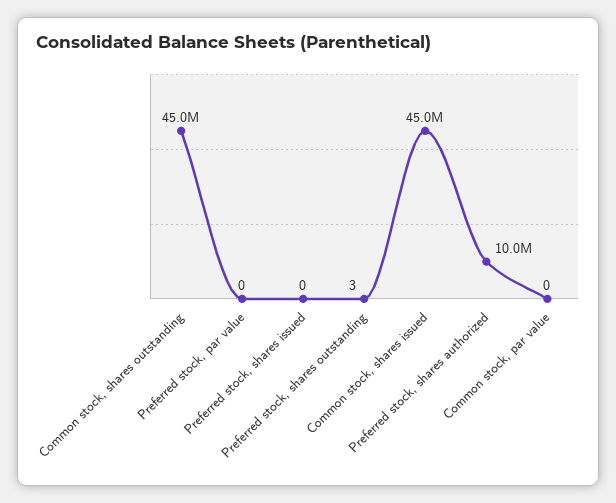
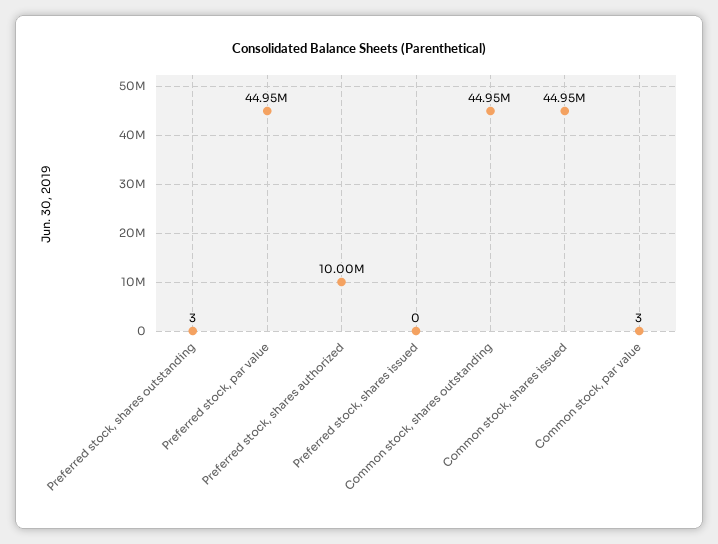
Preferred stock, par value: 0 -> 44950000
Common stock, par value: 0 -> 3

